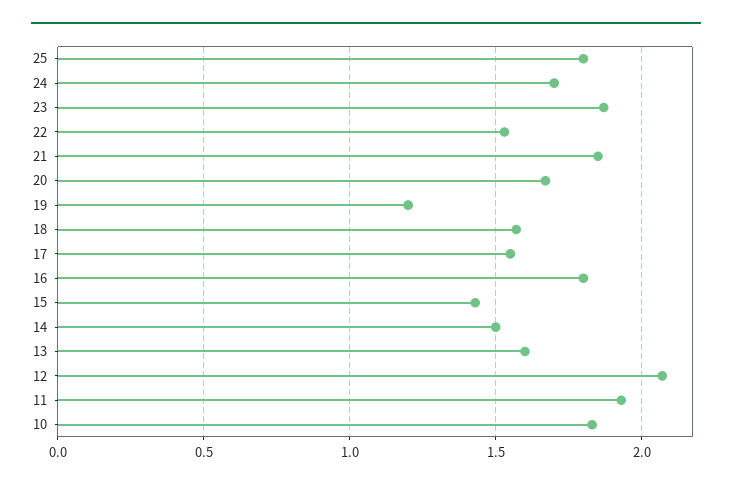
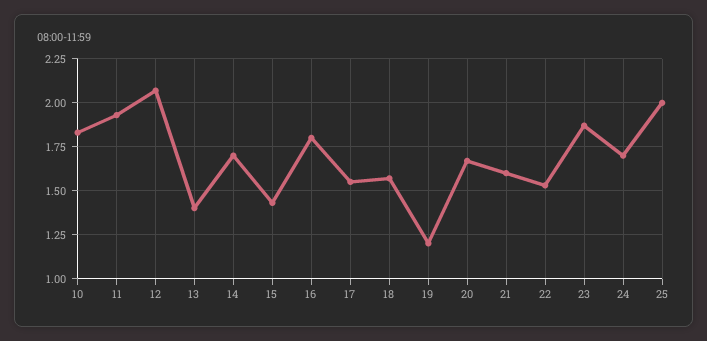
25: 1.8 -> 2
21: 1.85 -> 1.6
14: 1.5 -> 1.7
13: 1.6 -> 1.4

